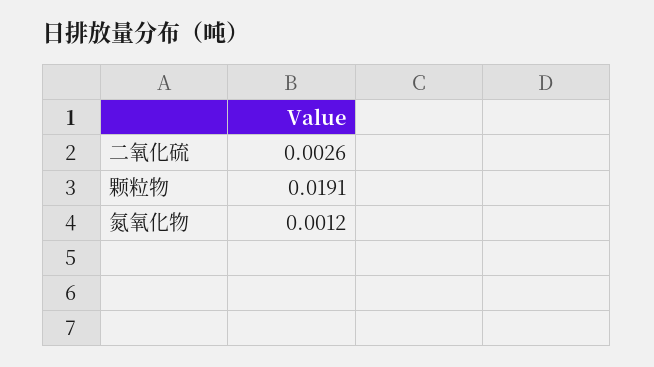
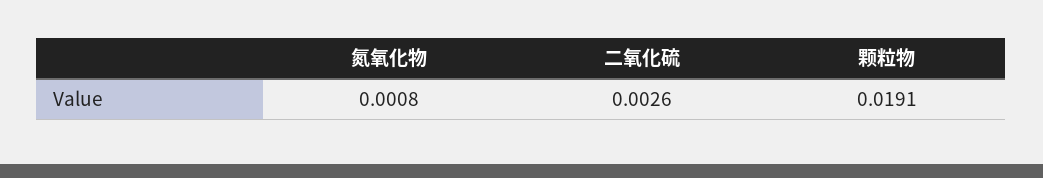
氮氧化物: 0.0012 -> 0.0008

